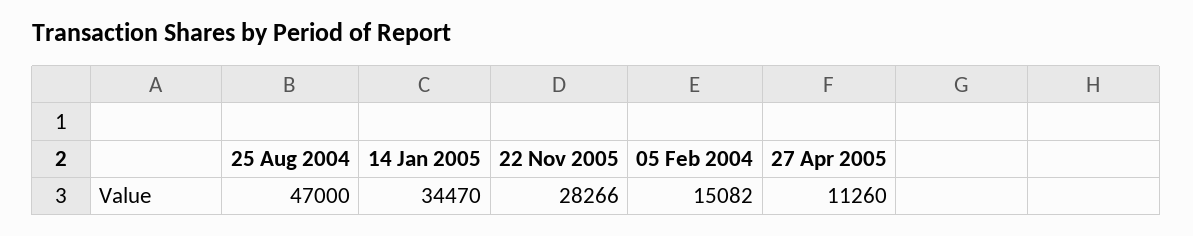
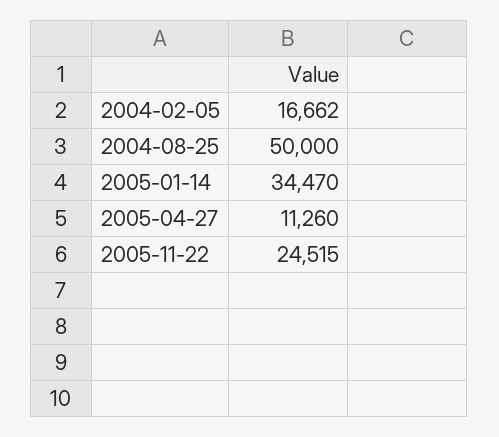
25 Aug 2004: 47000 -> 50000
22 Nov 2005: 28266 -> 24515
05 Feb 2004: 15082 -> 16662

